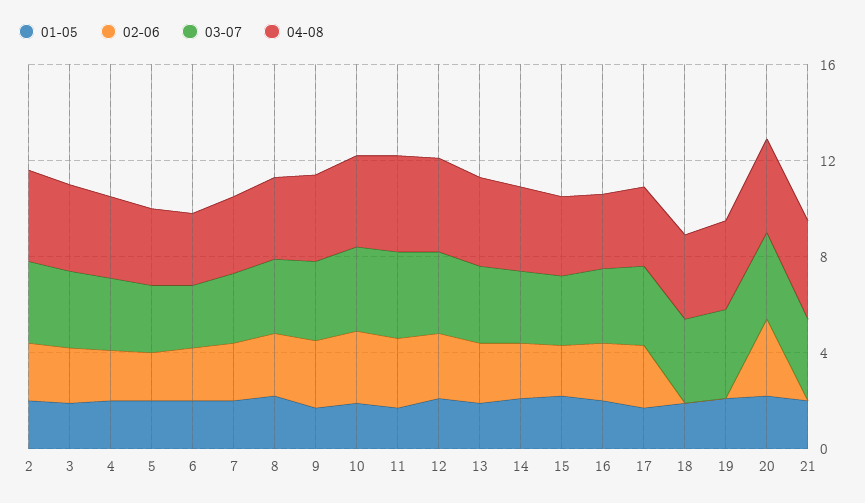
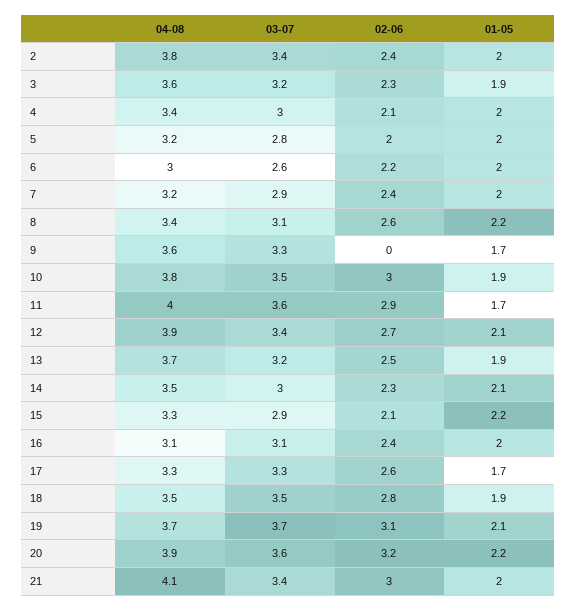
02-06, 9: 3 -> 0
02-06, 18: 0 -> 2.8
02-06, 19: 0 -> 3.1
02-06, 21: 0 -> 3

